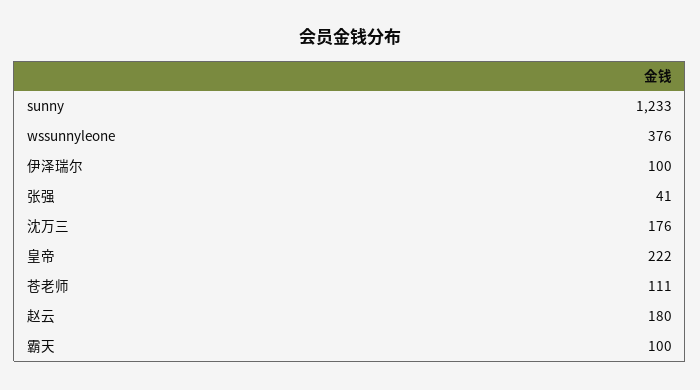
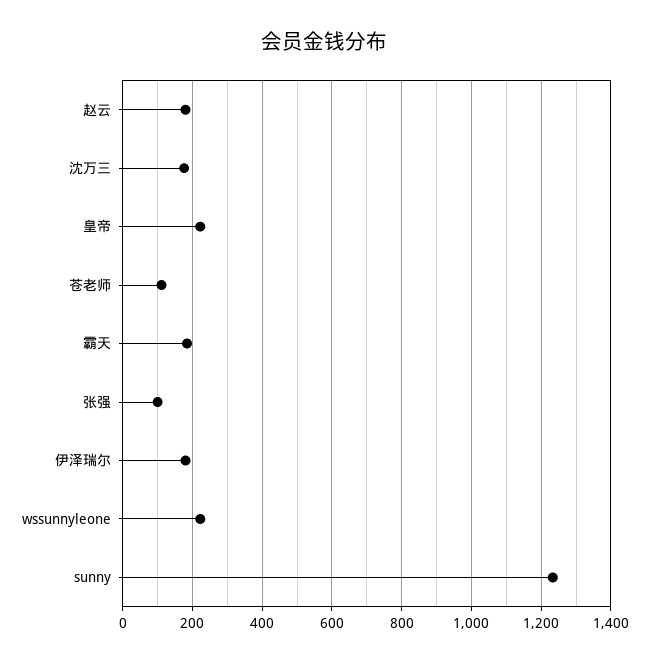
wssunnyleone: 376 -> 220
伊泽瑞尔: 100 -> 180
张强: 41 -> 100
霸天: 100 -> 180

